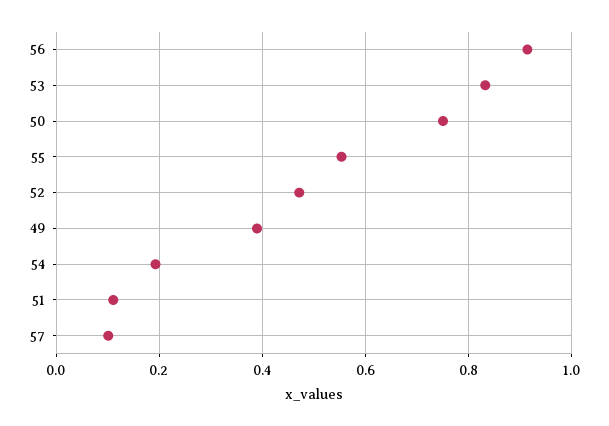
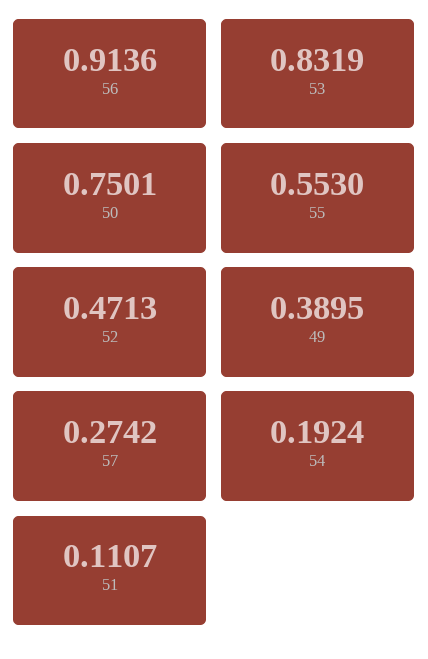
57: 0.1 -> 0.2742

